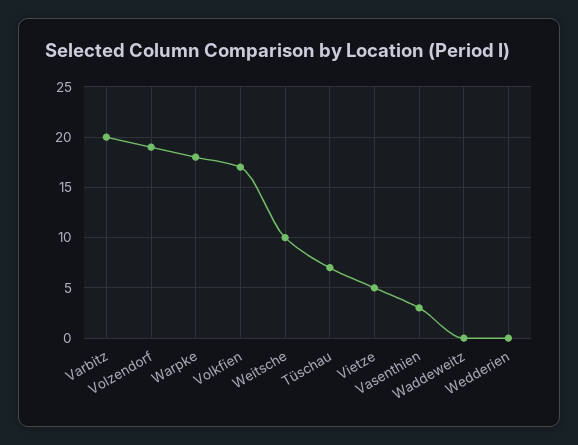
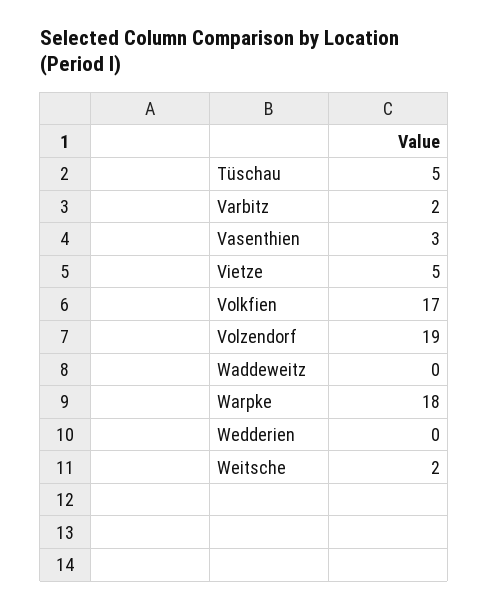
Varbitz: 20 -> 2
Weitsche: 10 -> 2
Tüschau: 7 -> 5

